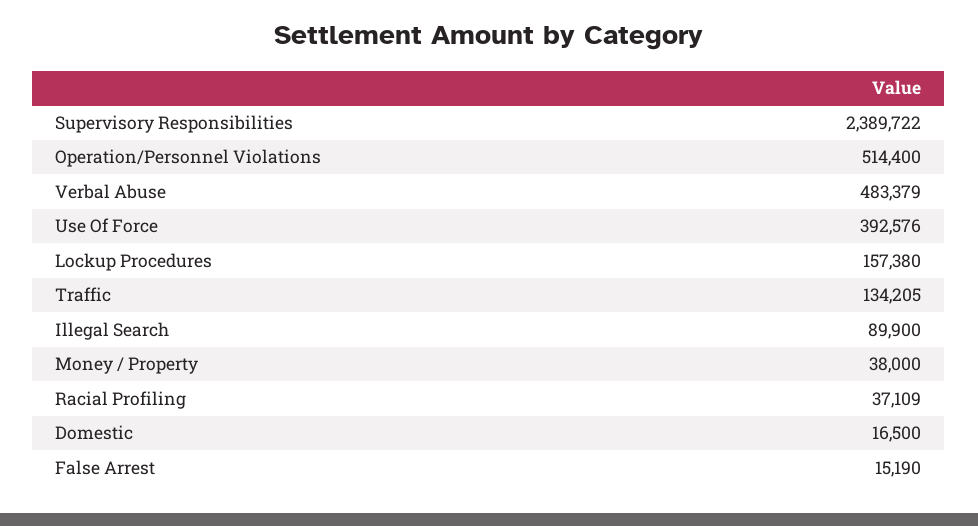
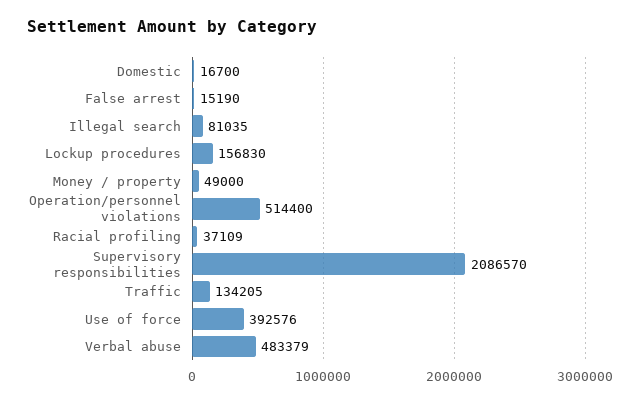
Supervisory Responsibilities: 2389722 -> 2086570
Lockup Procedures: 157380 -> 156830
Illegal Search: 89900 -> 81035
Money / Property: 38000 -> 49000
Domestic: 16500 -> 16700

